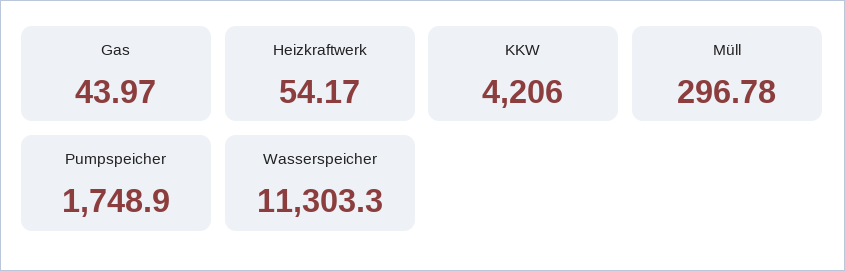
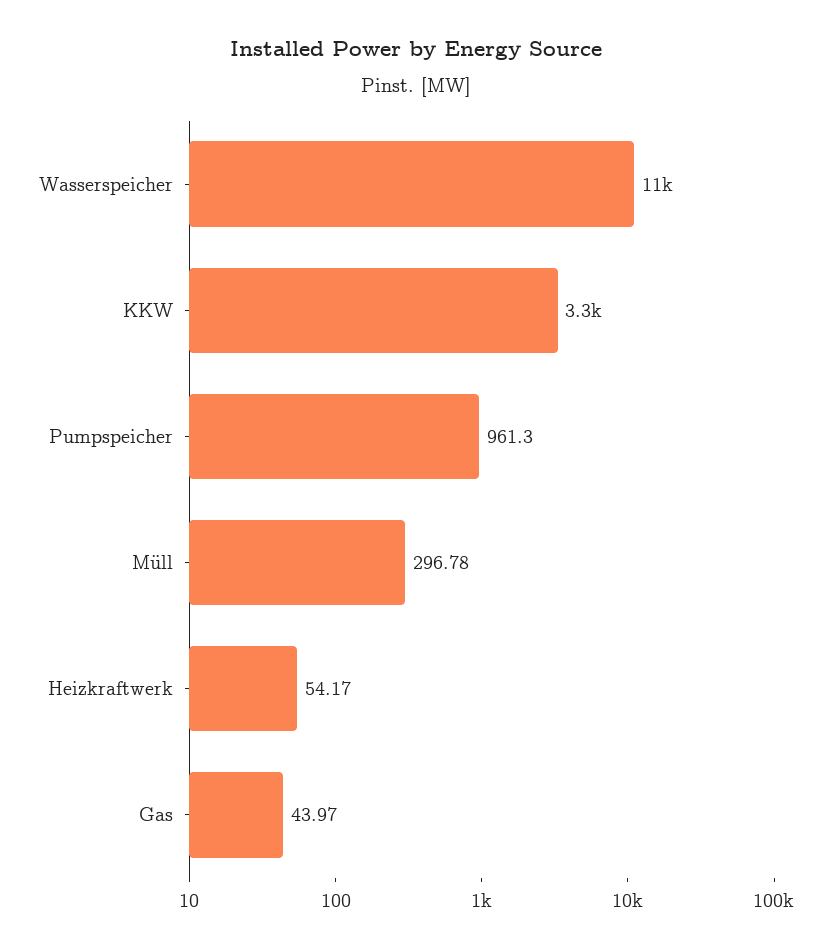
KKW: 4206 -> 3300
Pumpspeicher: 1748.9 -> 961.3

